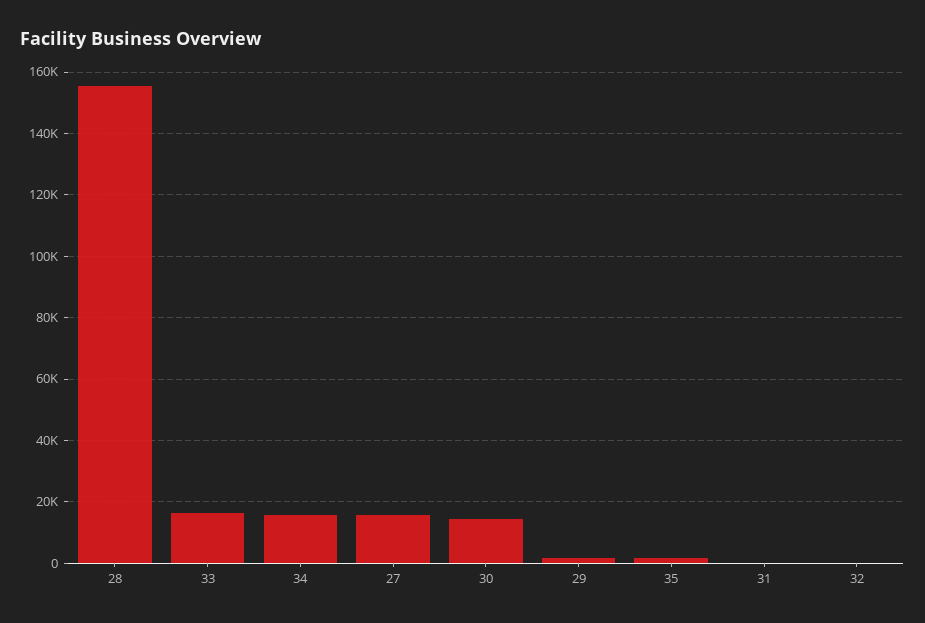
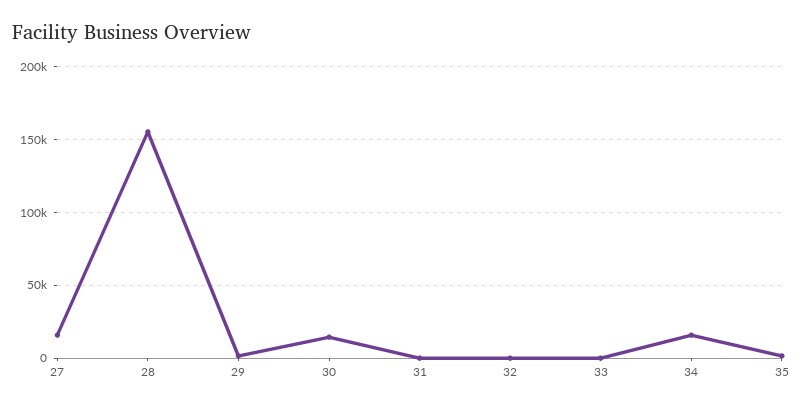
33: 16000 -> 0

